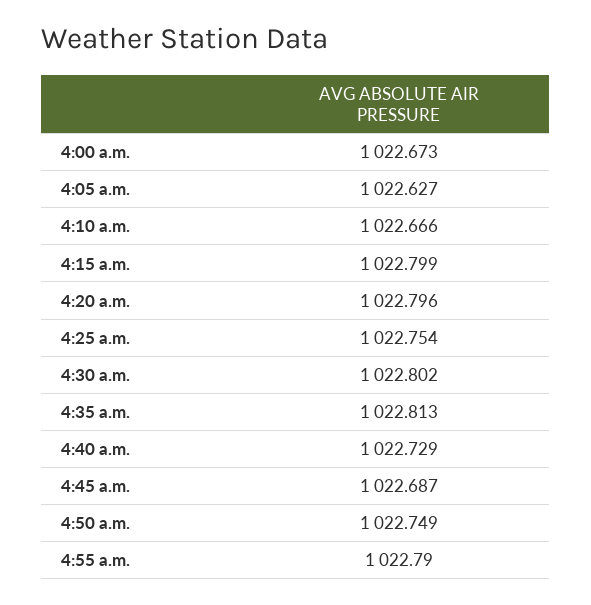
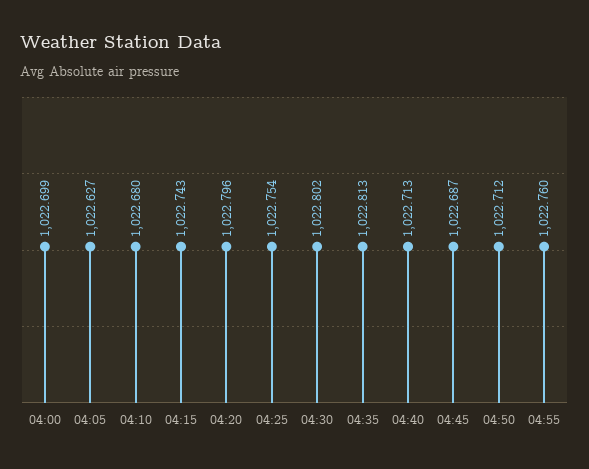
4:00 a.m.: 1022.673 -> 1022.699
4:10 a.m.: 1022.666 -> 1022.68
4:15 a.m.: 1022.799 -> 1022.743
4:40 a.m.: 1022.729 -> 1022.713
4:50 a.m.: 1022.749 -> 1022.712
4:55 a.m.: 1022.79 -> 1022.76

